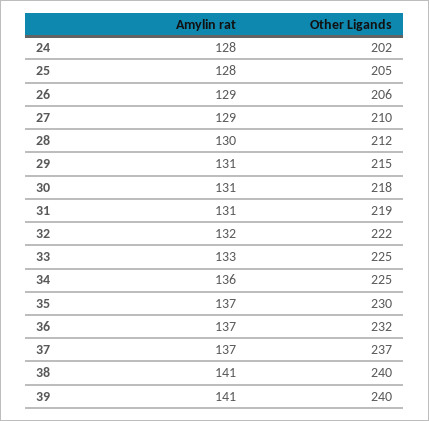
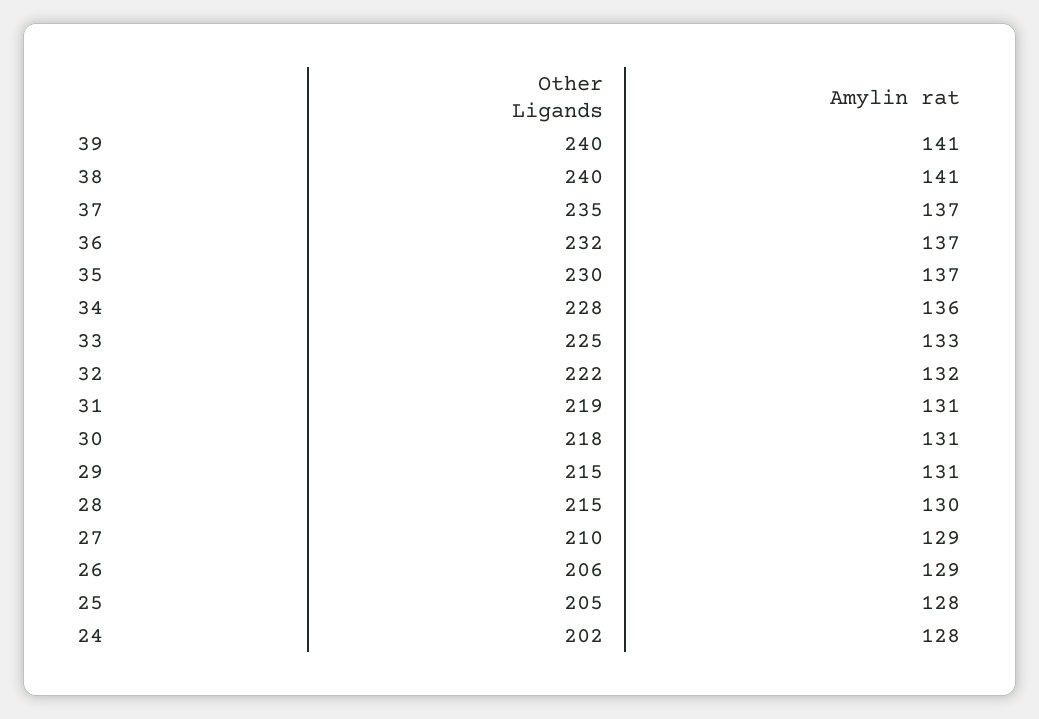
Other Ligands, 28: 212 -> 215
Other Ligands, 34: 225 -> 228
Other Ligands, 37: 237 -> 235

